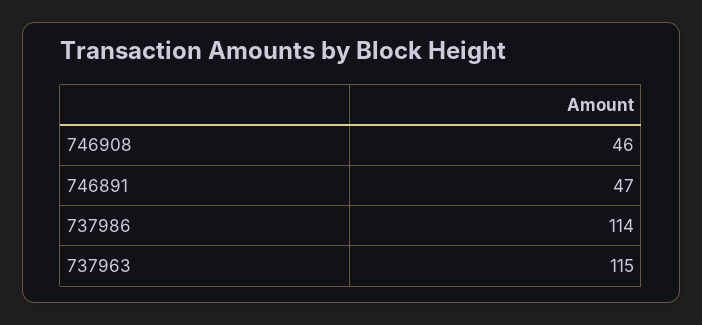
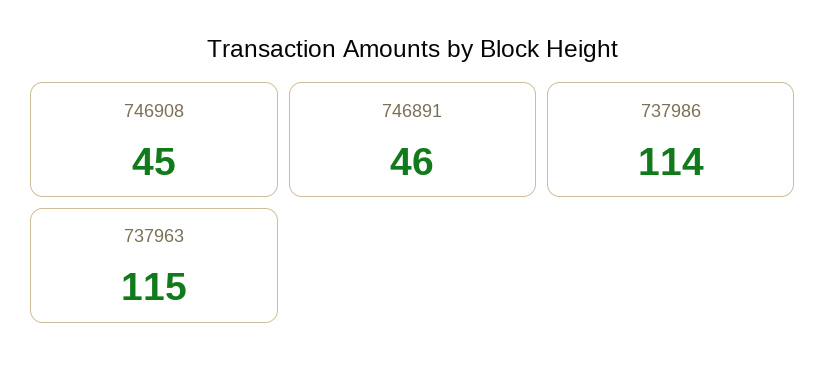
746908: 46 -> 45
746891: 47 -> 46

